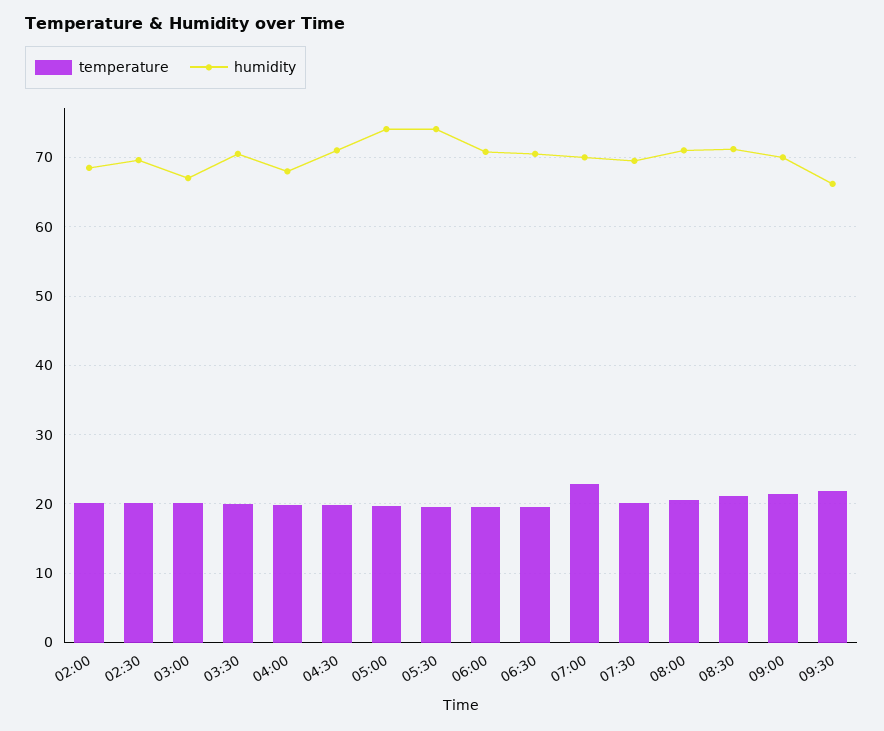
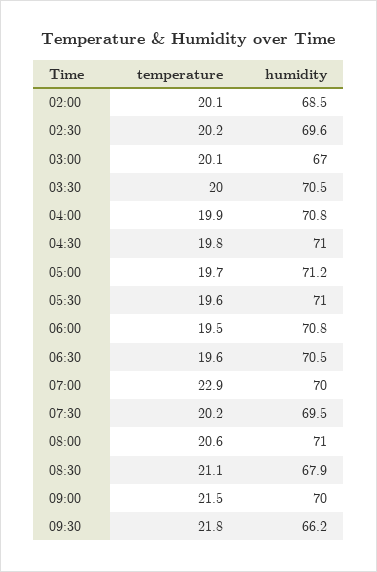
humidity, 04:00: 68 -> 70.8
humidity, 05:00: 74 -> 71.2
humidity, 05:30: 74 -> 71
humidity, 08:30: 71 -> 67.9

